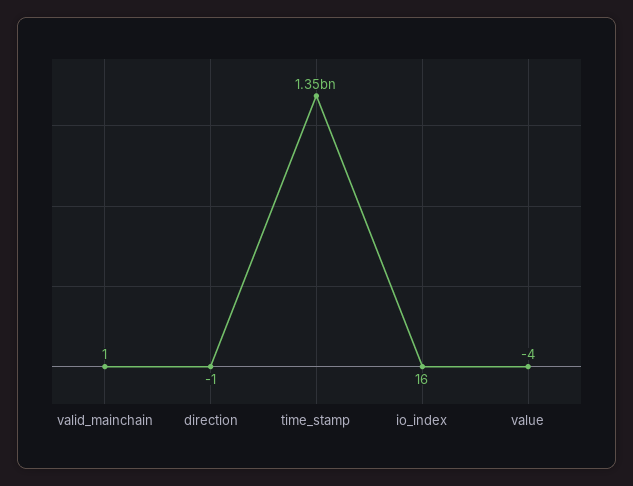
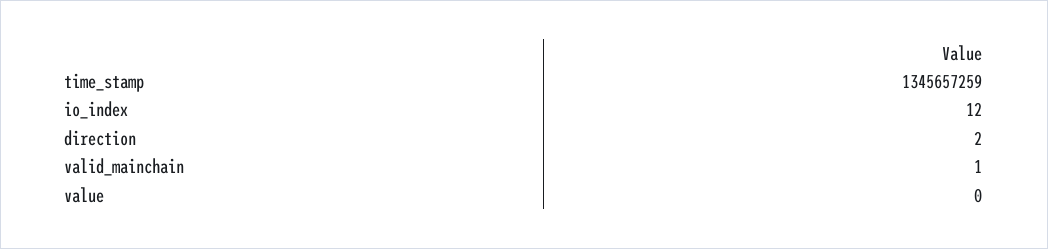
direction: -1 -> 2
io_index: 16 -> 12
value: -4 -> 0

